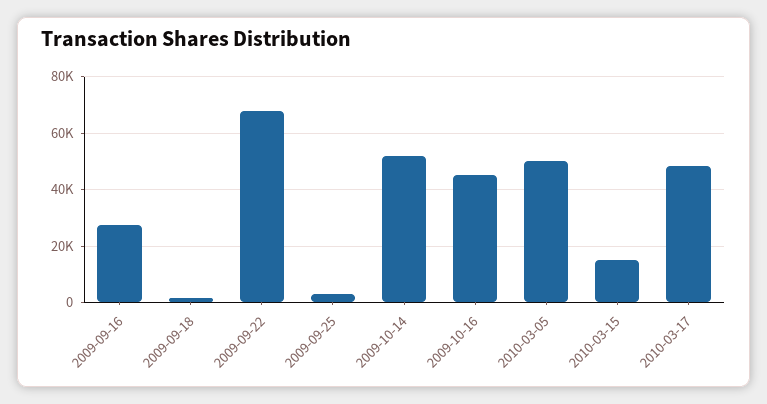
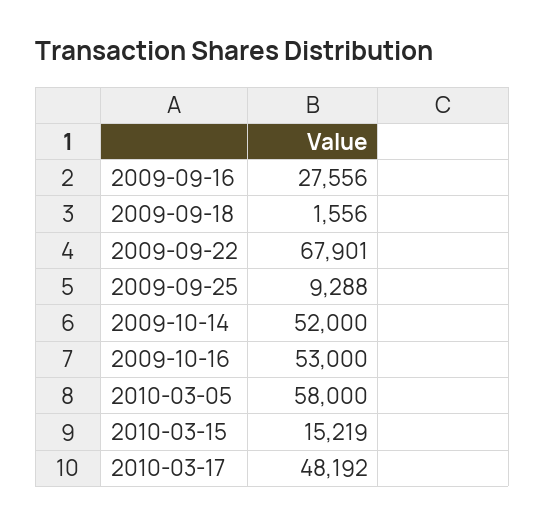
2009-09-25: 2500 -> 9288
2009-10-16: 45000 -> 53000
2010-03-05: 50000 -> 58000

